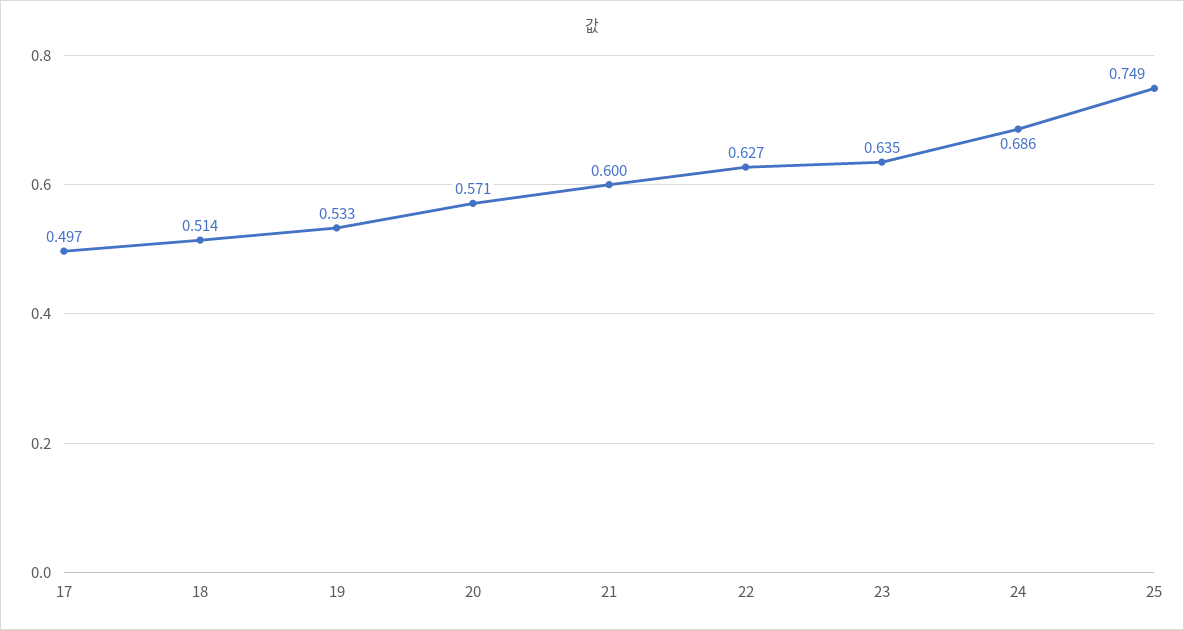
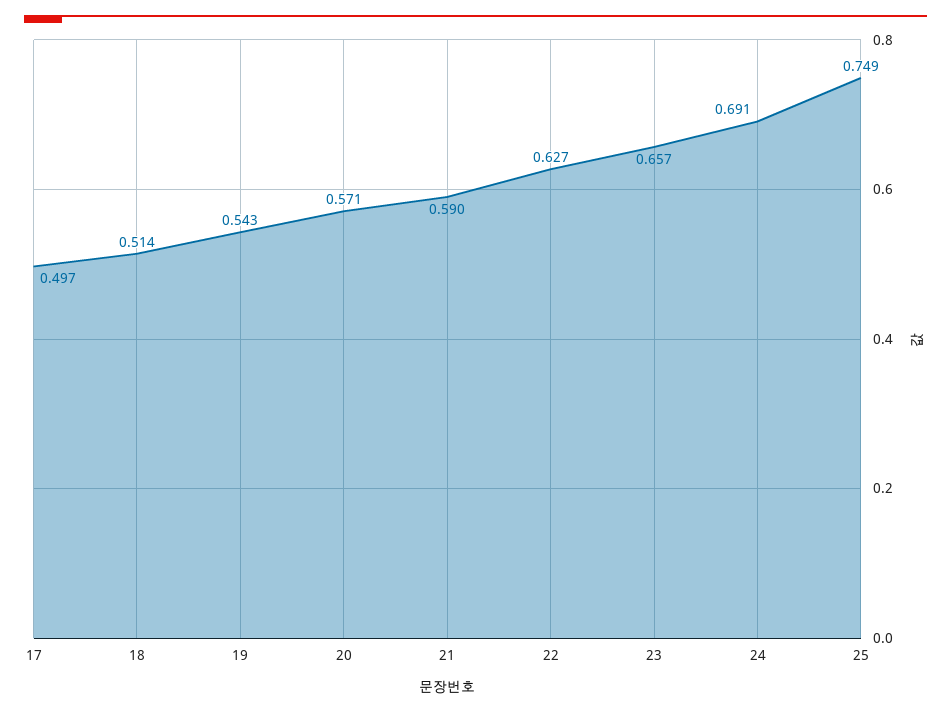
19: 0.533 -> 0.543
21: 0.6 -> 0.59
23: 0.635 -> 0.657
24: 0.686 -> 0.691

